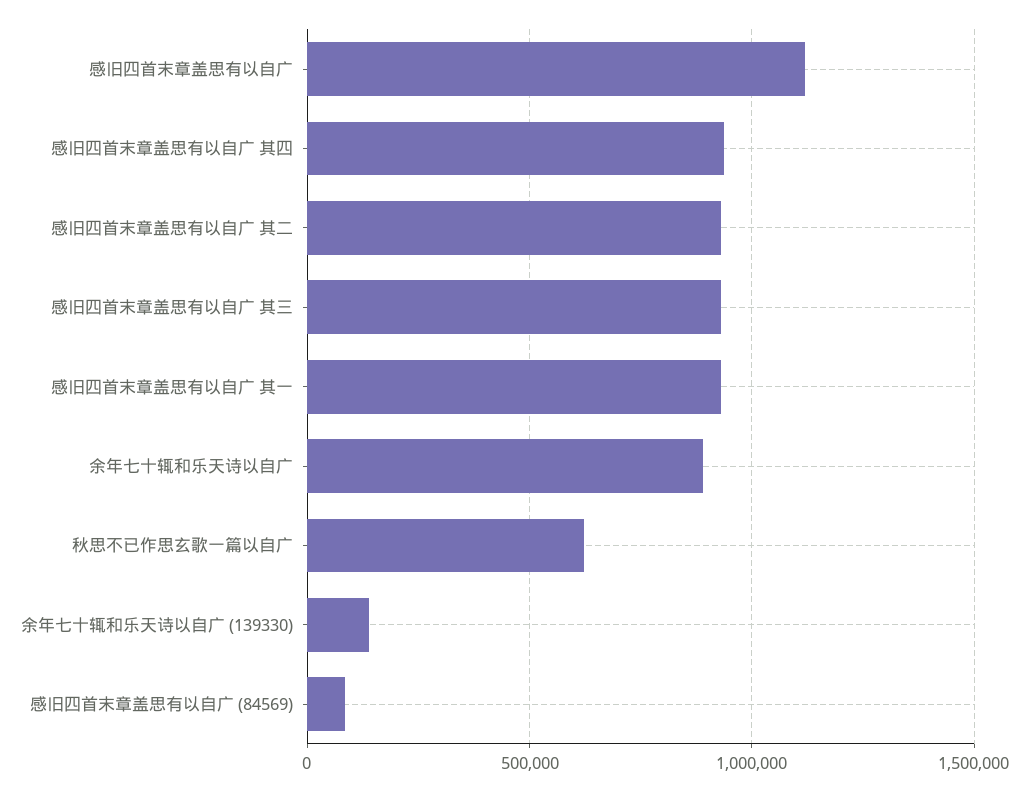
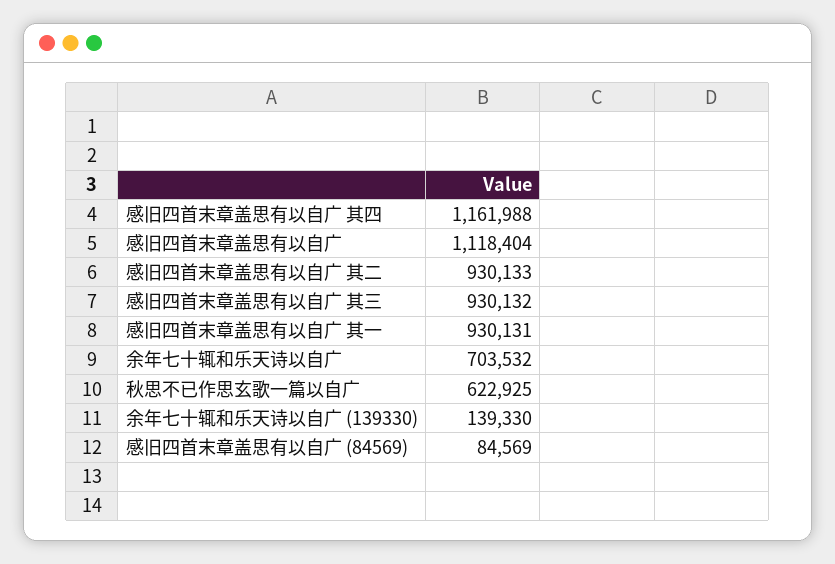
感旧四首末章盖思有以自广 其四: 950000 -> 1161988
余年七十辄和乐天诗以自广: 900000 -> 703532

